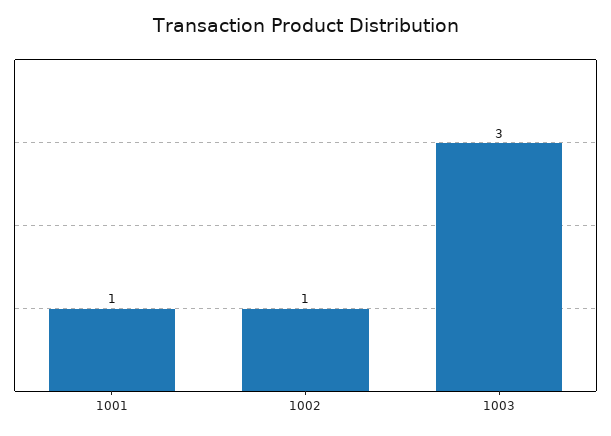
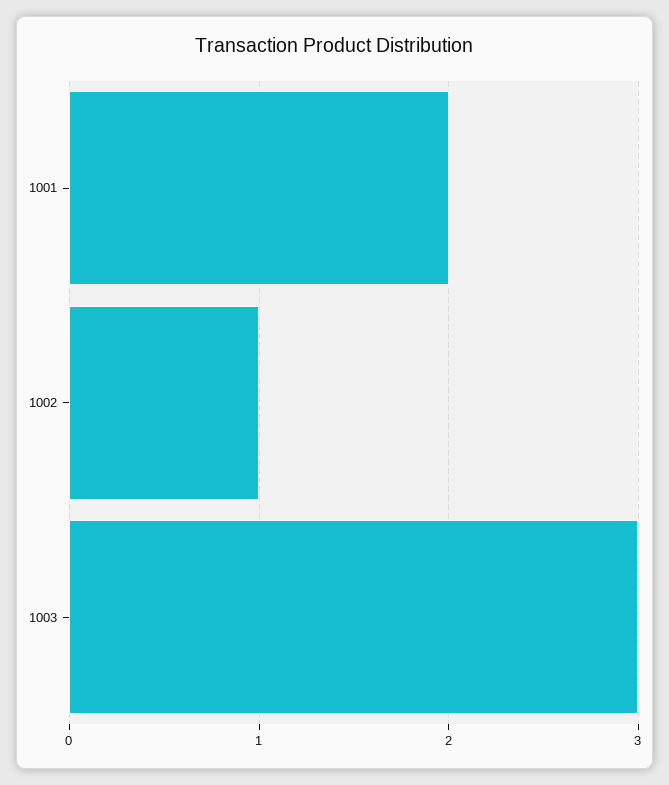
1001: 1 -> 2

